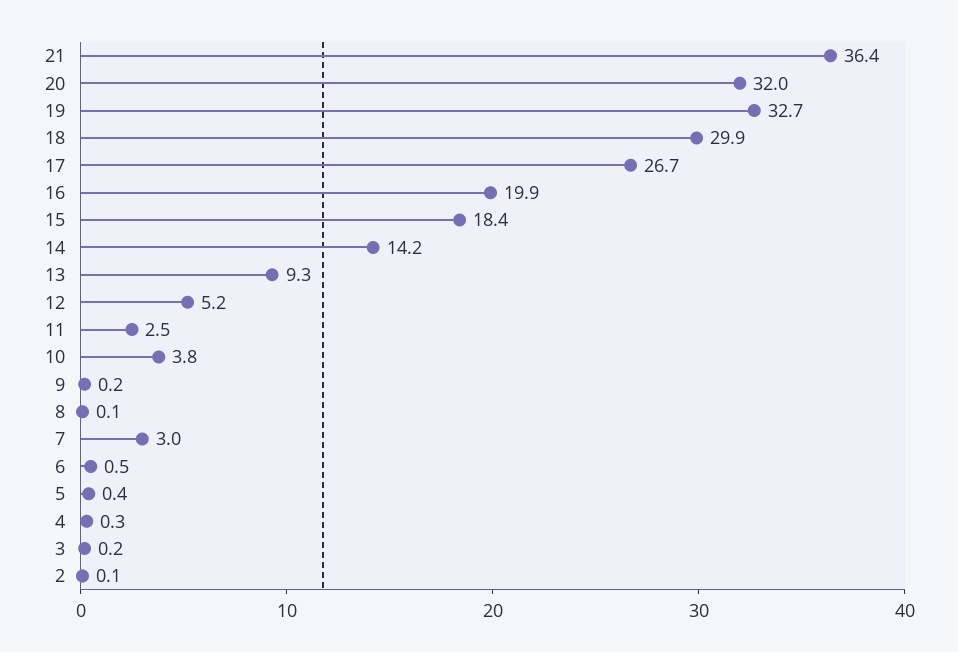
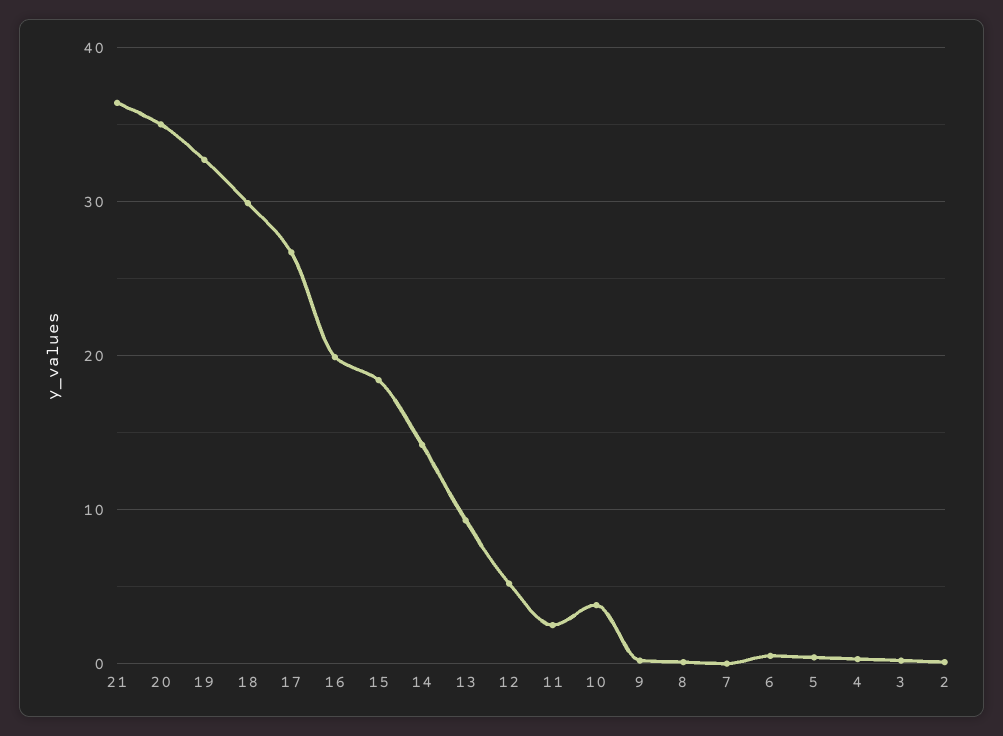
20: 32 -> 35
7: 3 -> 0

